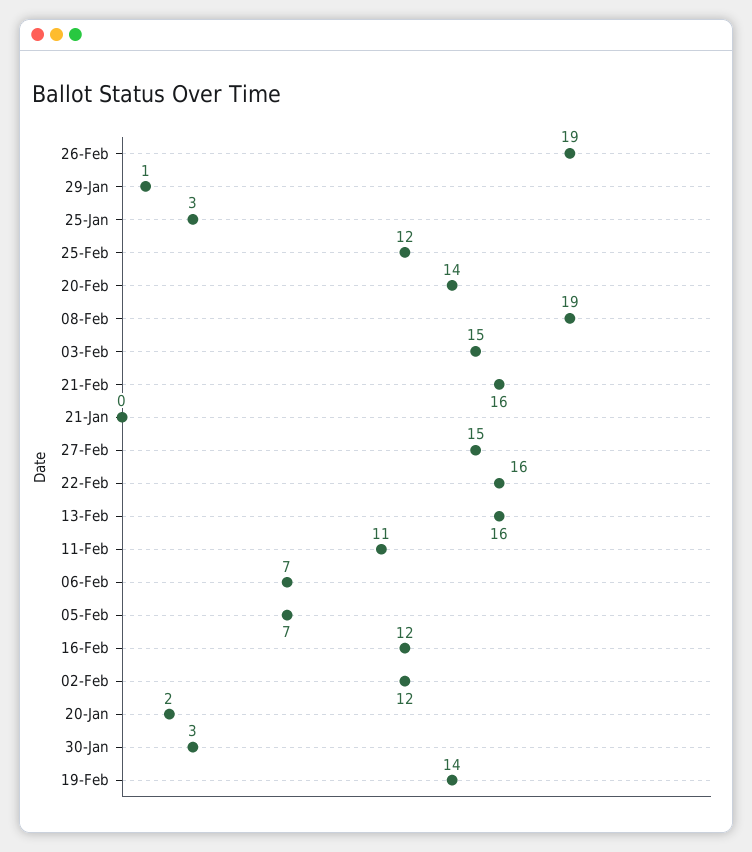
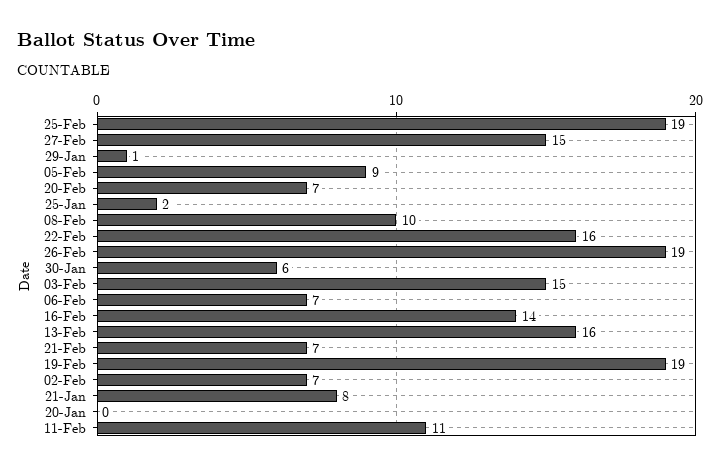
25-Jan: 3 -> 2
25-Feb: 12 -> 19
20-Feb: 14 -> 7
08-Feb: 19 -> 10
21-Feb: 16 -> 7
21-Jan: 0 -> 8
05-Feb: 7 -> 9
16-Feb: 12 -> 14
02-Feb: 12 -> 7
20-Jan: 2 -> 0
30-Jan: 3 -> 6
19-Feb: 14 -> 19

